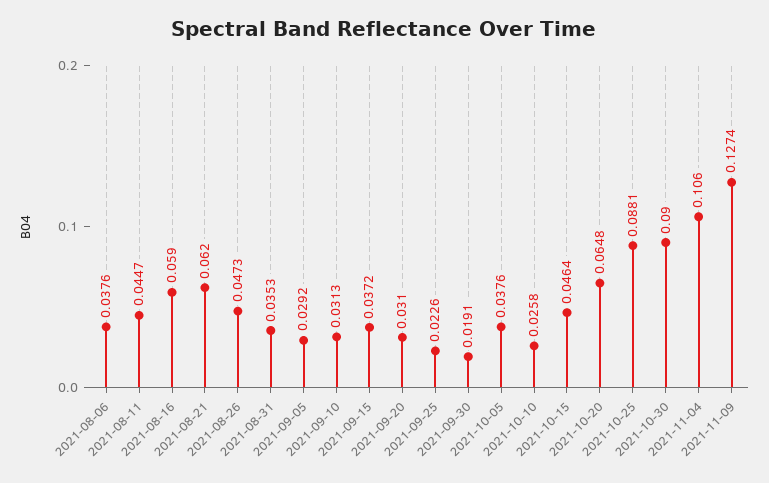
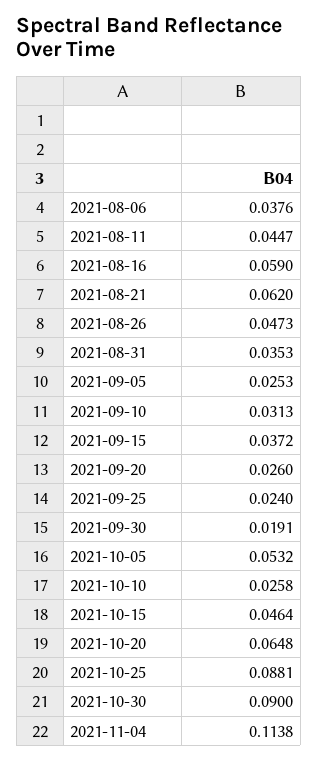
2021-09-05: 0.0292 -> 0.0253
2021-09-20: 0.031 -> 0.026
2021-09-25: 0.0226 -> 0.024
2021-10-05: 0.0376 -> 0.0532
2021-11-04: 0.106 -> 0.1138
2021-11-09: 0.1274 -> none

